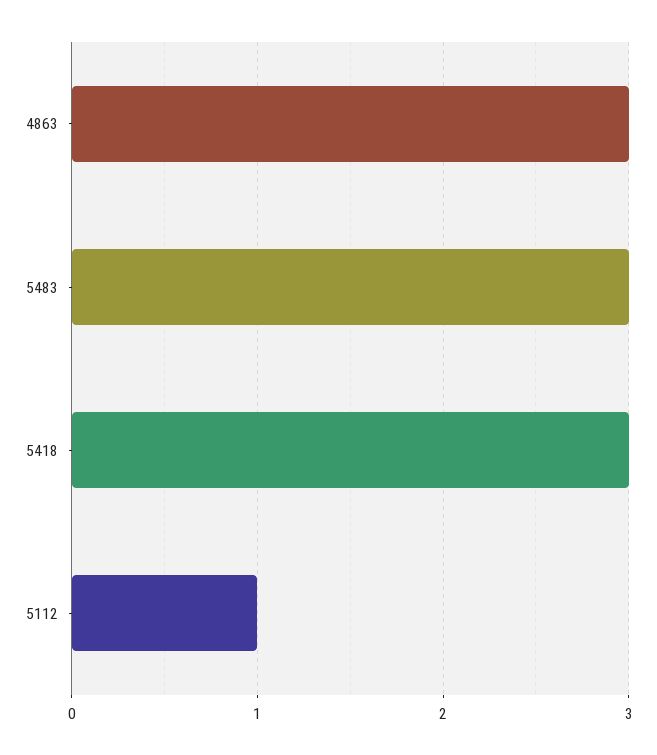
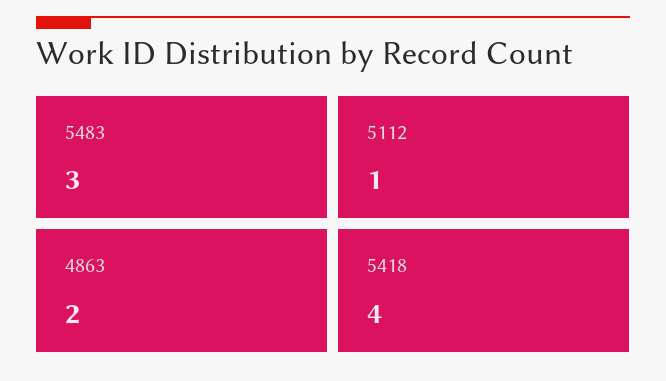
4863: 3 -> 2
5418: 3 -> 4

